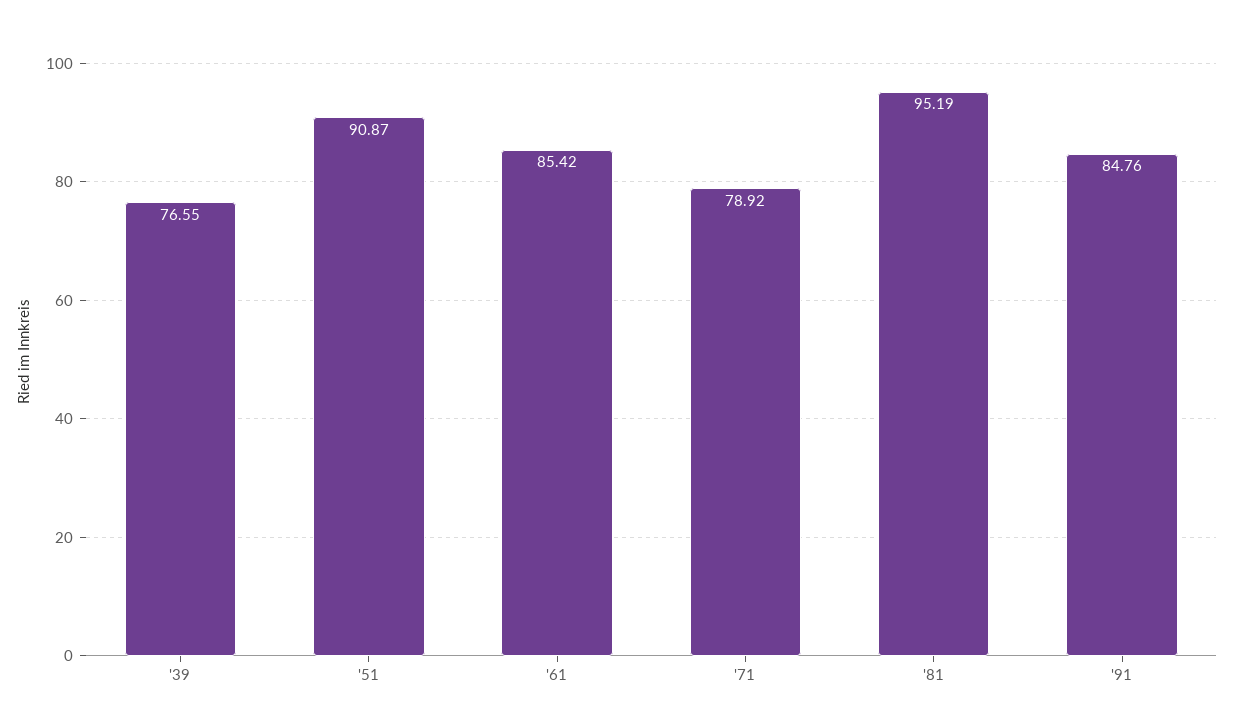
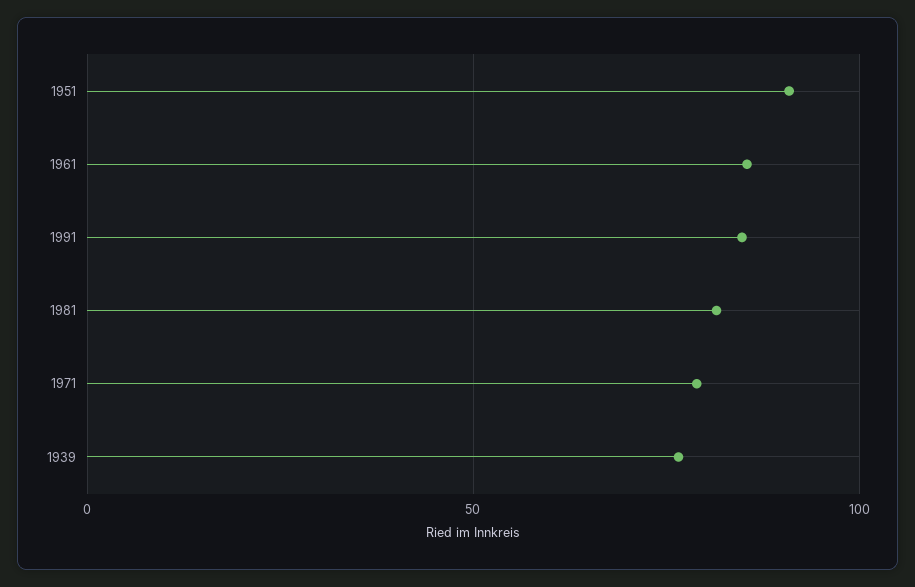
'81: 95.19 -> 80

